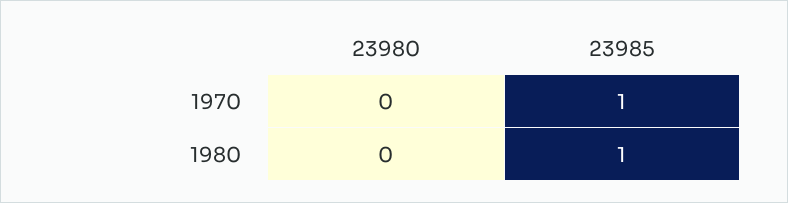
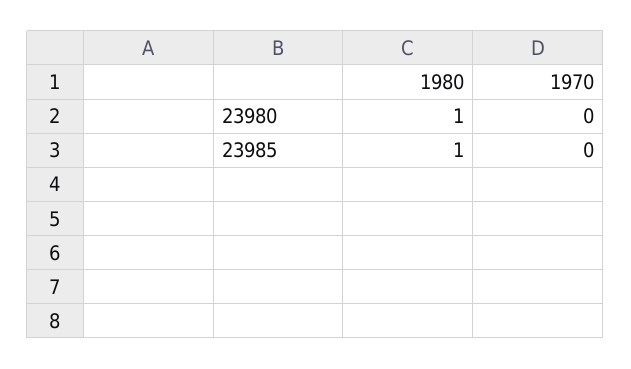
23985, 1970: 1 -> 0
23980, 1980: 0 -> 1

